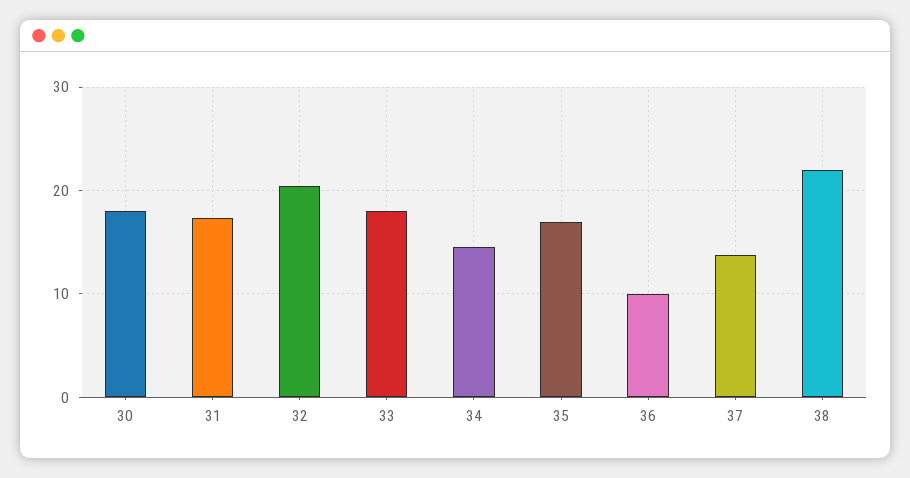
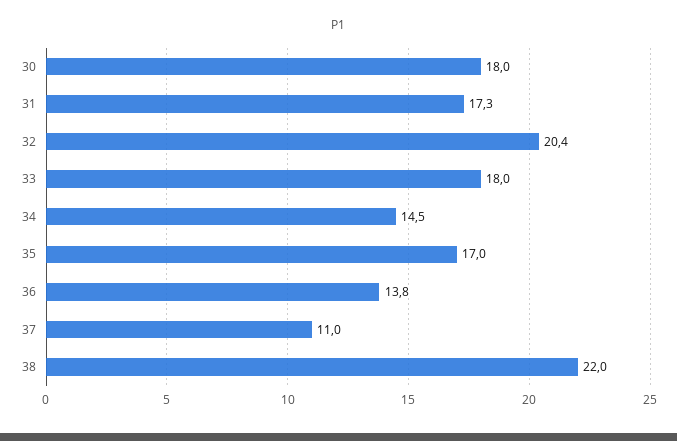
36: 10 -> 13.8
37: 14 -> 11

